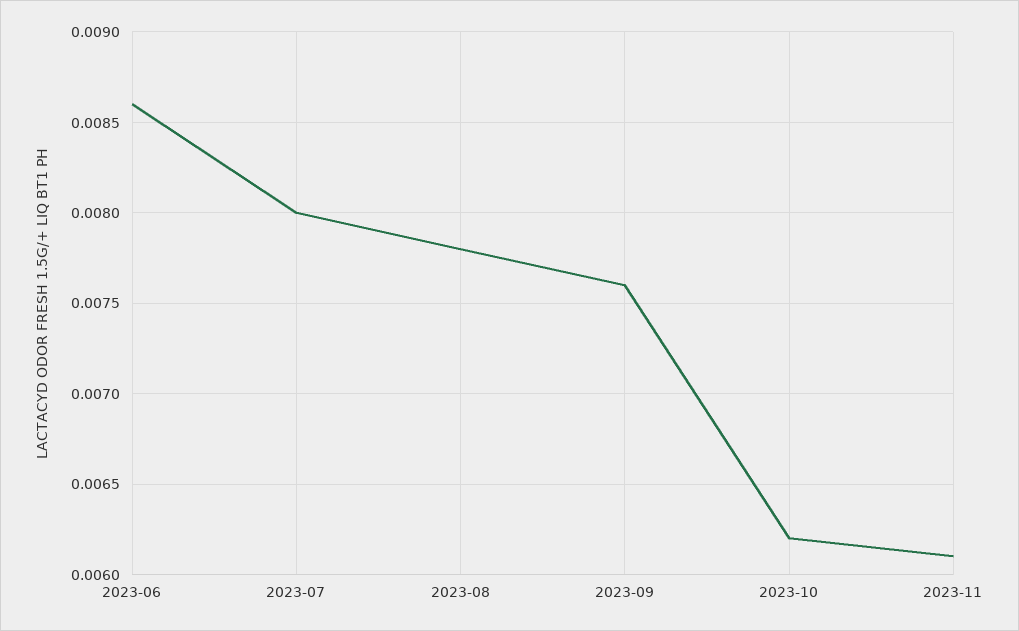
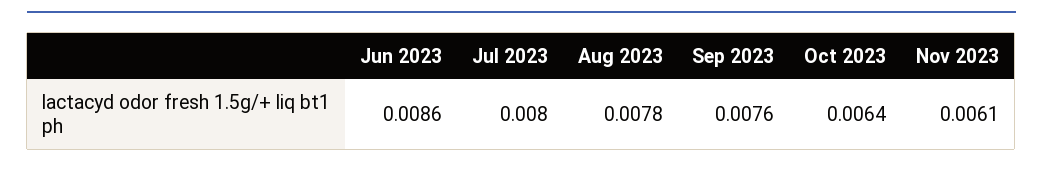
2023-10: 0.0062 -> 0.0064

